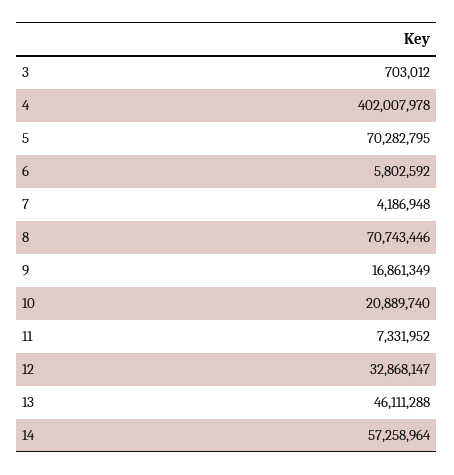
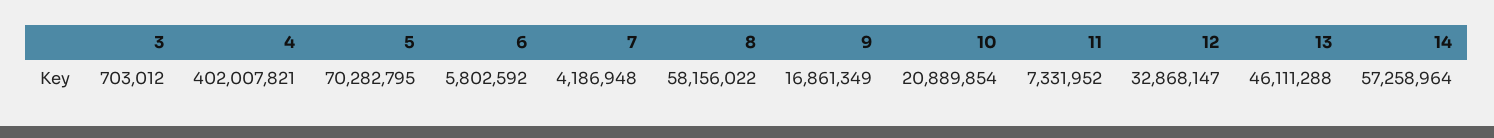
4: 402007978 -> 402007821
8: 70743446 -> 58156022
10: 20889740 -> 20889854

